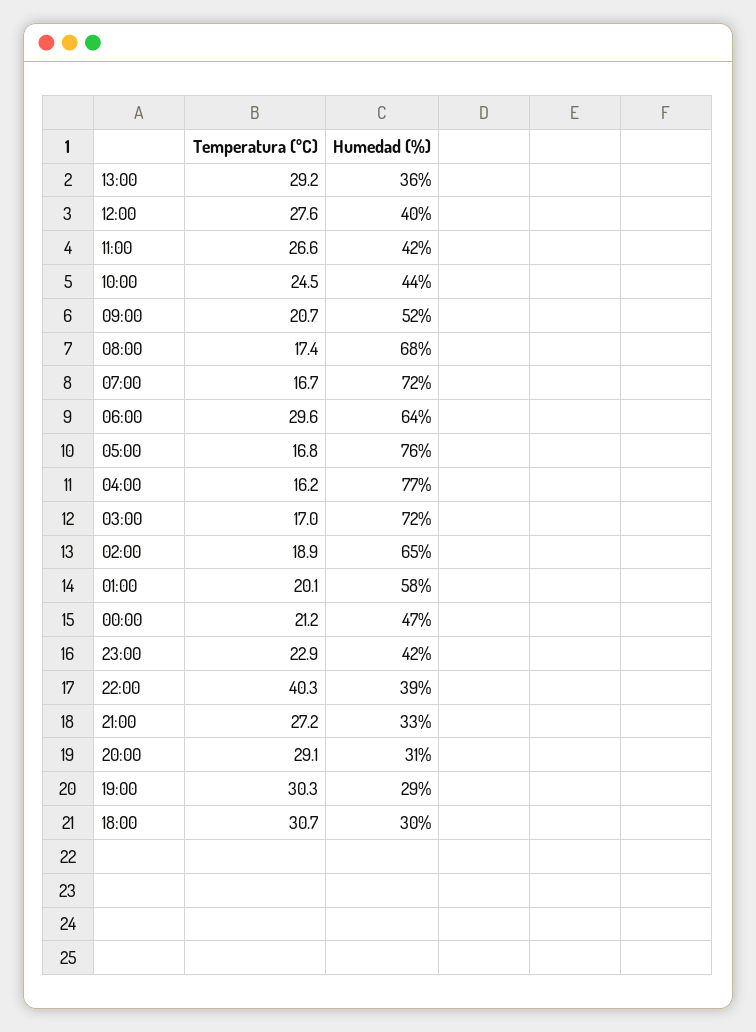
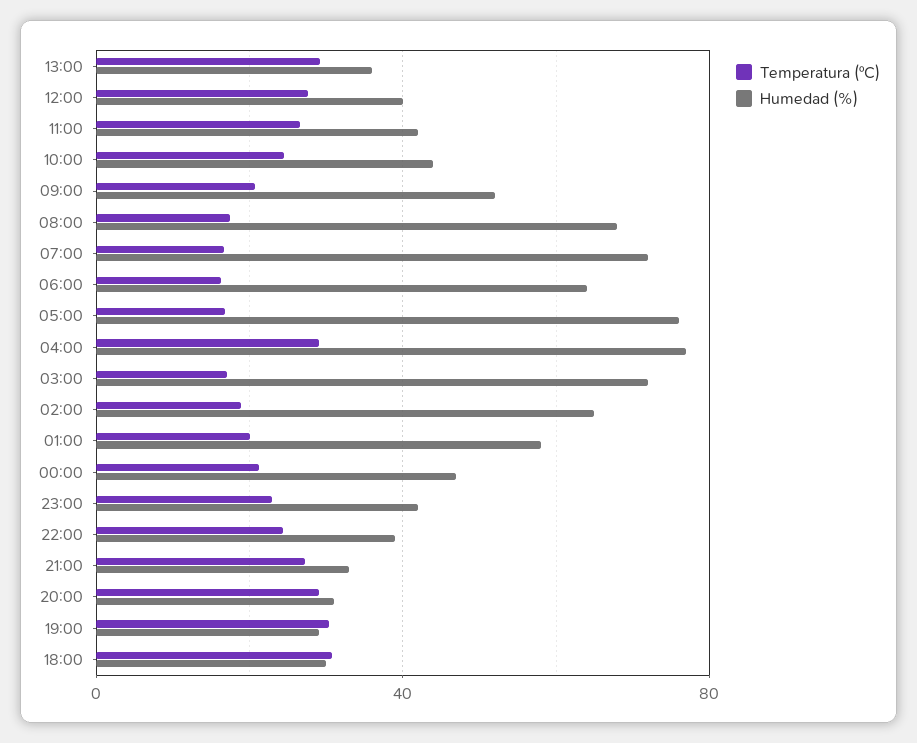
Temperatura (ºC), 06:00: 29.6 -> 15
Temperatura (ºC), 04:00: 16.2 -> 30
Temperatura (ºC), 22:00: 40.3 -> 25

